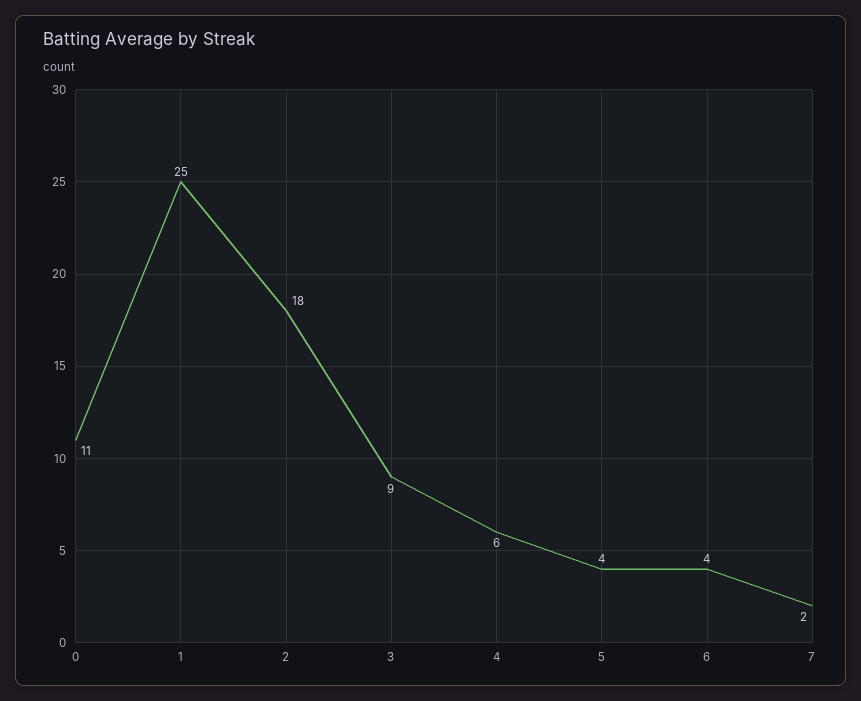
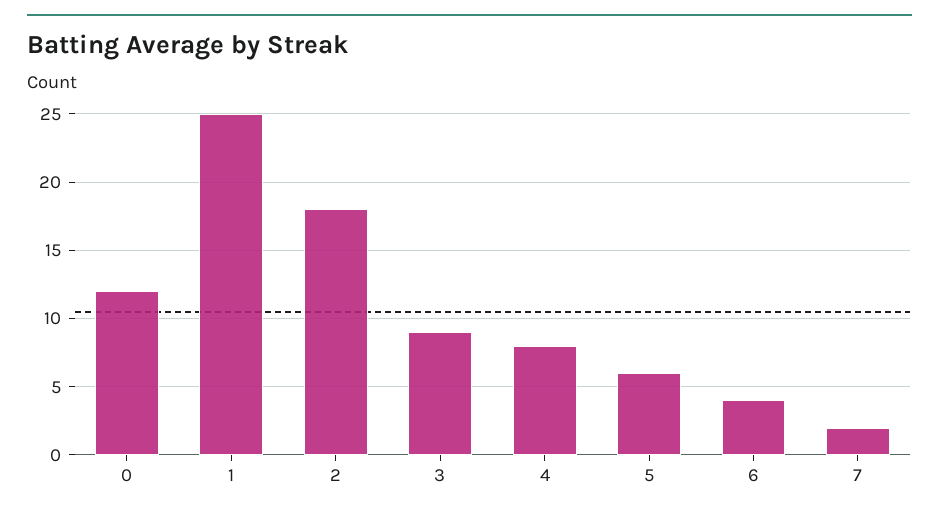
0: 11 -> 12
4: 6 -> 8
5: 4 -> 6

